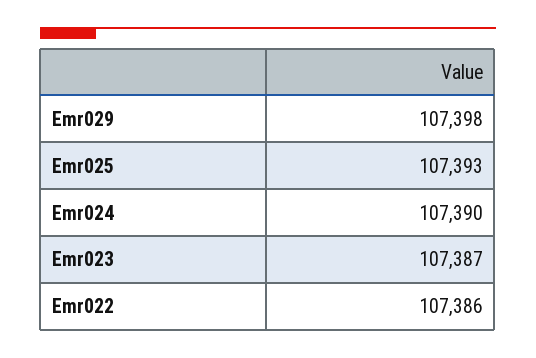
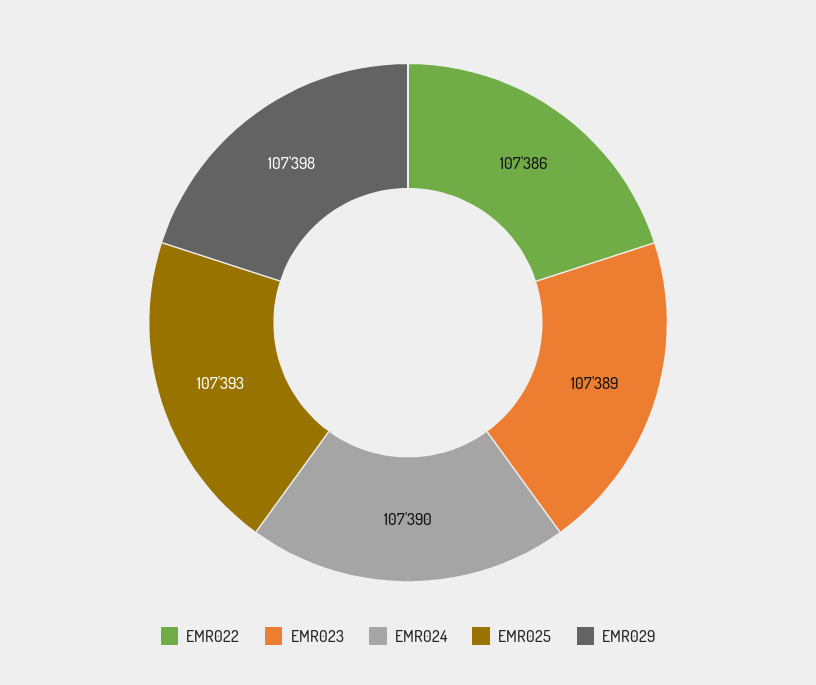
Emr023: 107387 -> 107389

